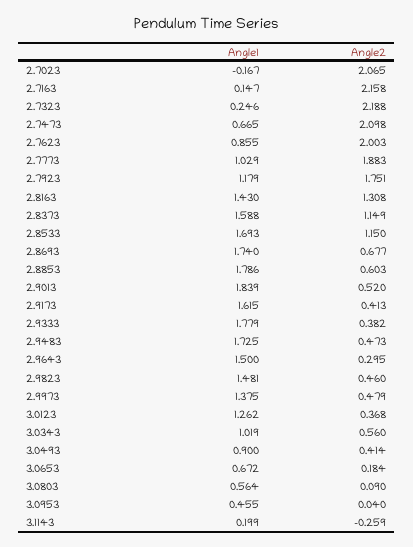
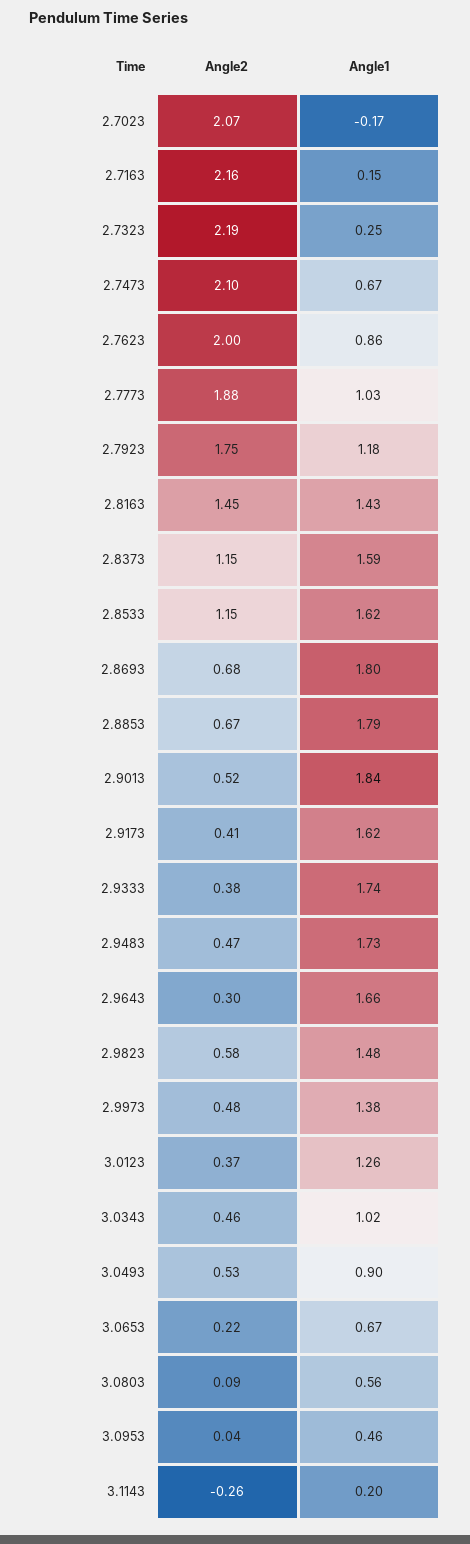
Angle2, 2.8163: 1.308 -> 1.45
Angle1, 2.8533: 1.693 -> 1.62
Angle1, 2.8693: 1.74 -> 1.8
Angle2, 2.8853: 0.603 -> 0.67
Angle1, 2.9333: 1.779 -> 1.74
Angle1, 2.9643: 1.5 -> 1.66
Angle2, 2.9823: 0.46 -> 0.58
Angle2, 3.0343: 0.56 -> 0.46
Angle2, 3.0493: 0.414 -> 0.53
Angle2, 3.0653: 0.184 -> 0.22

